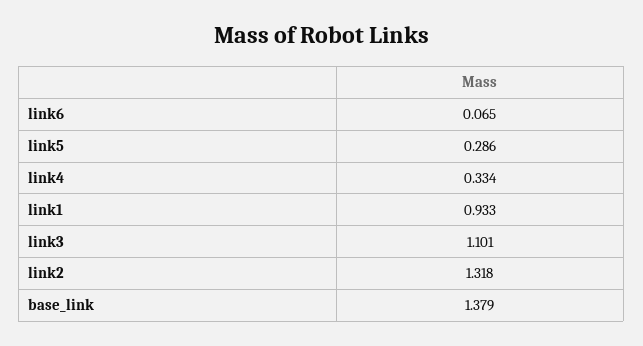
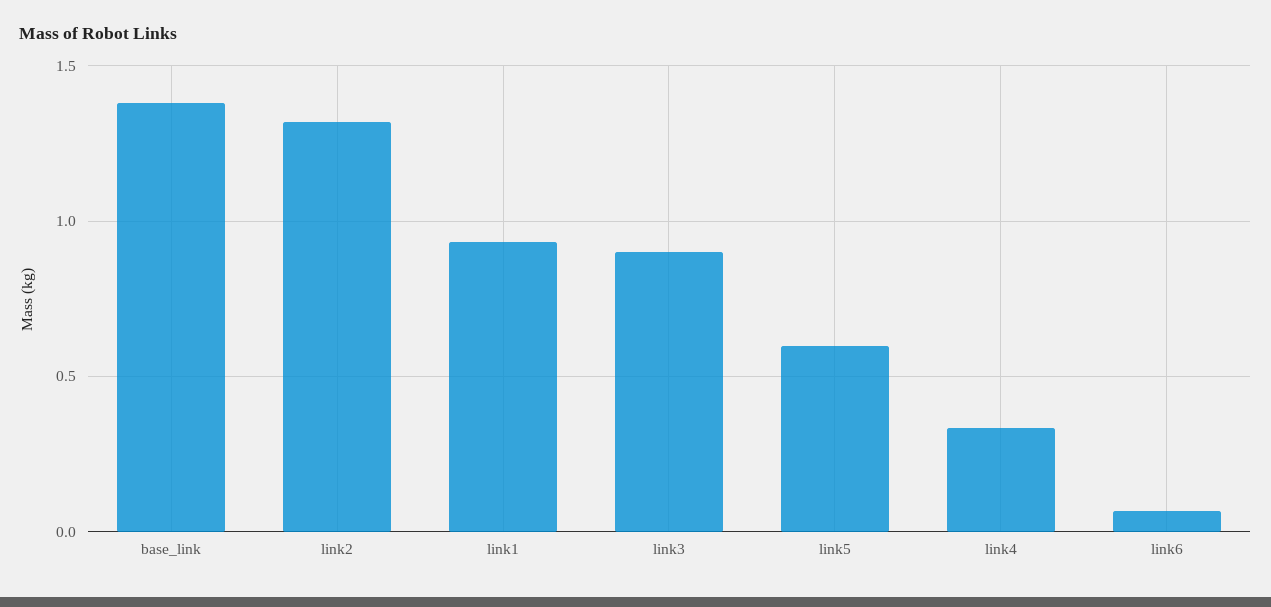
link5: 0.286 -> 0.6
link3: 1.101 -> 0.9

